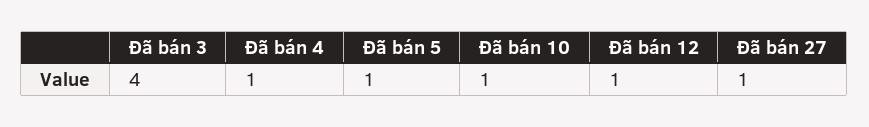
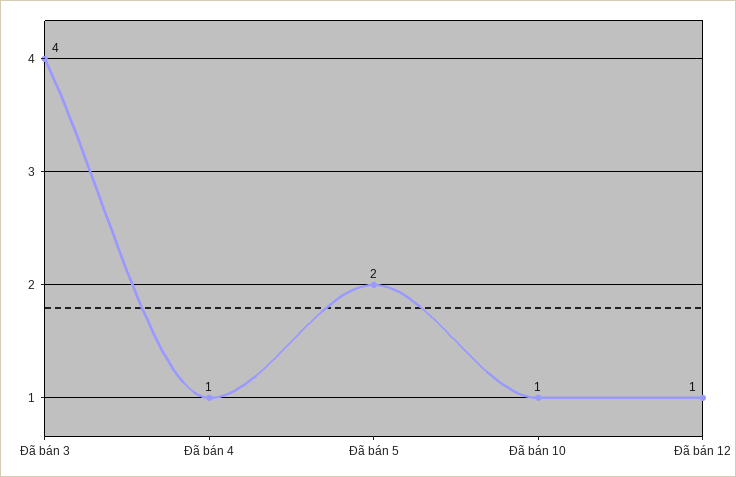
Đã bán 5: 1 -> 2
Đã bán 27: 1 -> none

